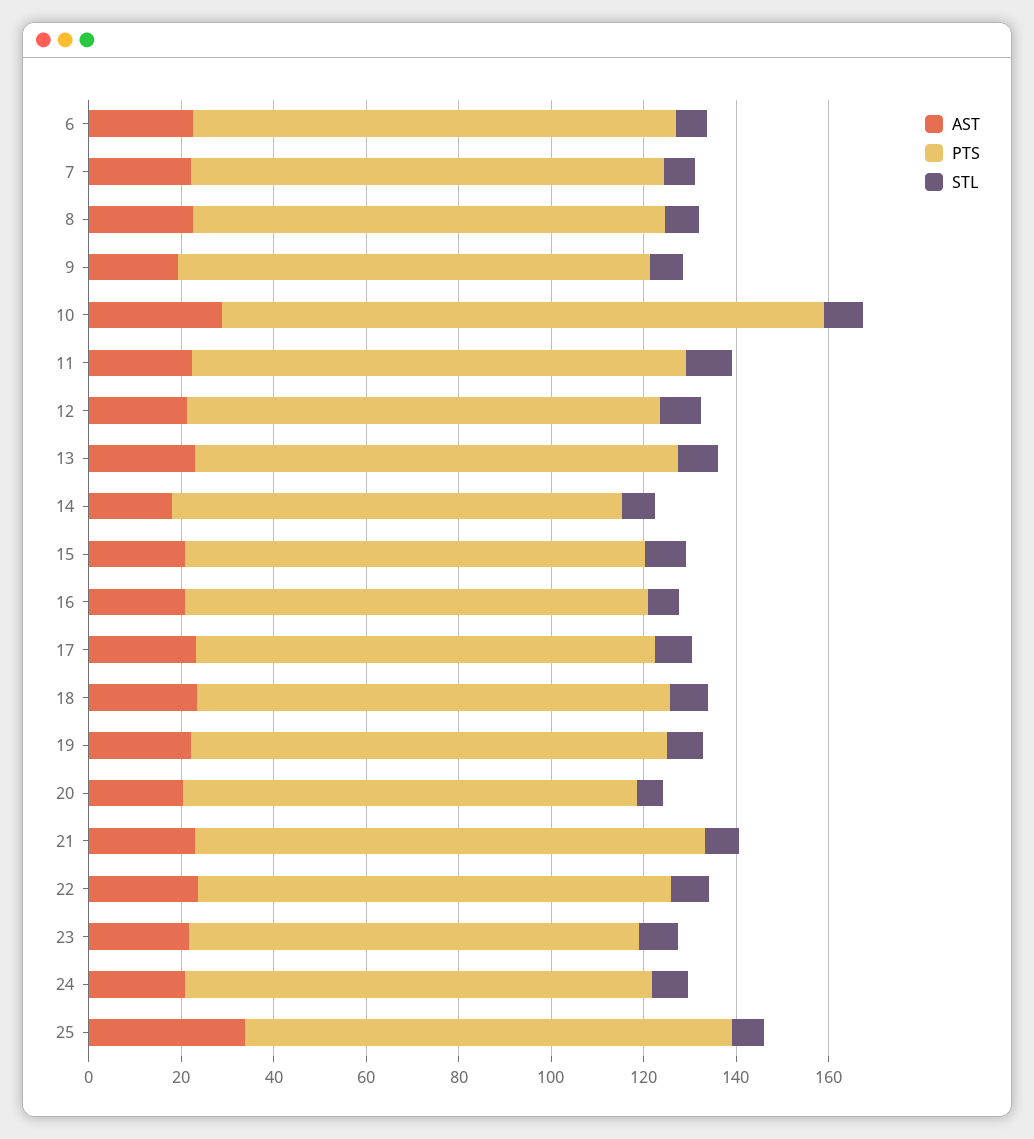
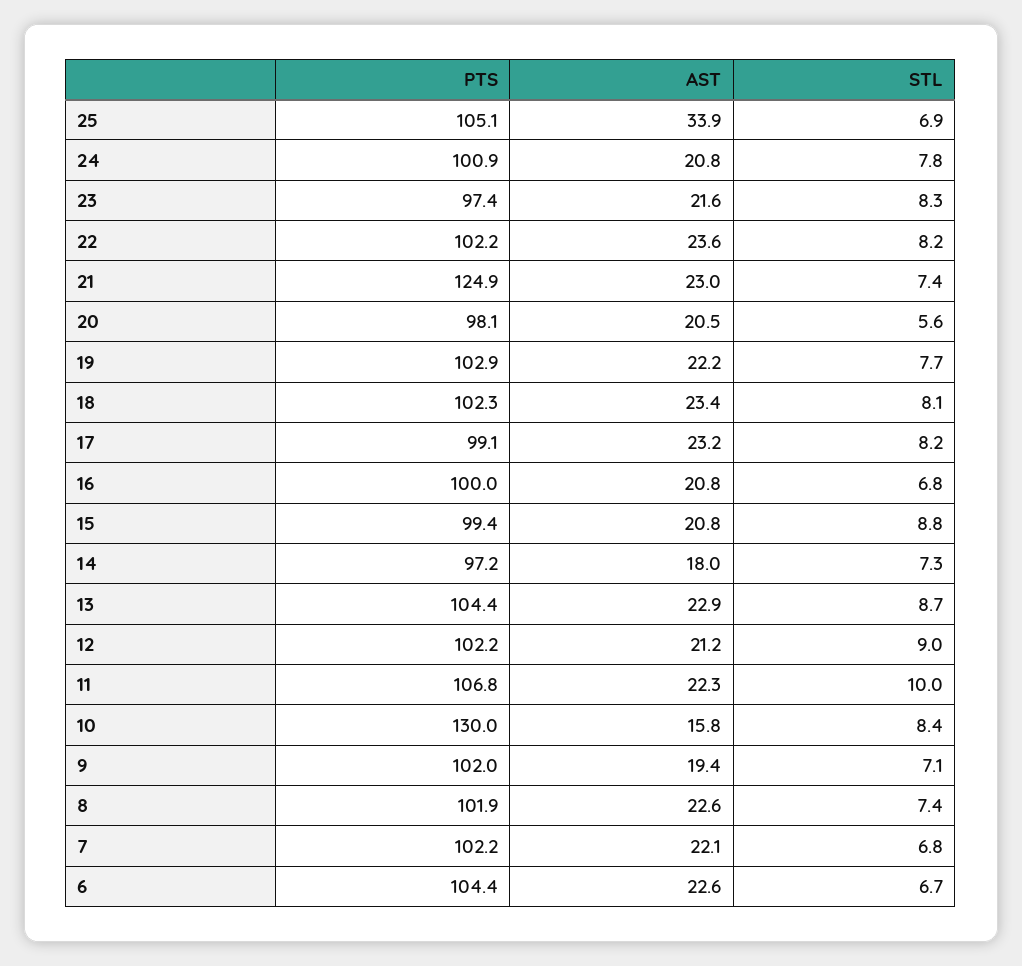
AST, 10: 30 -> 15.8
PTS, 21: 110 -> 124.9

